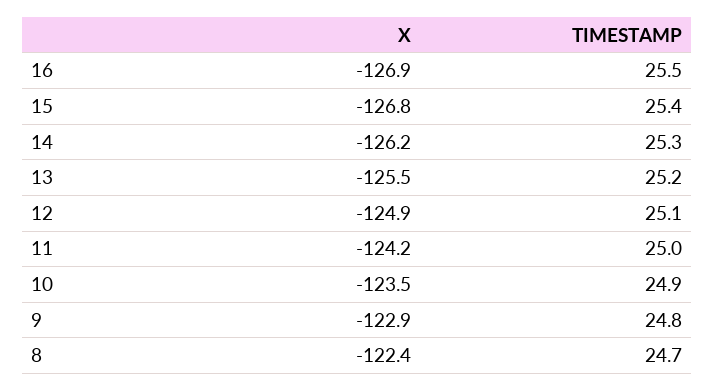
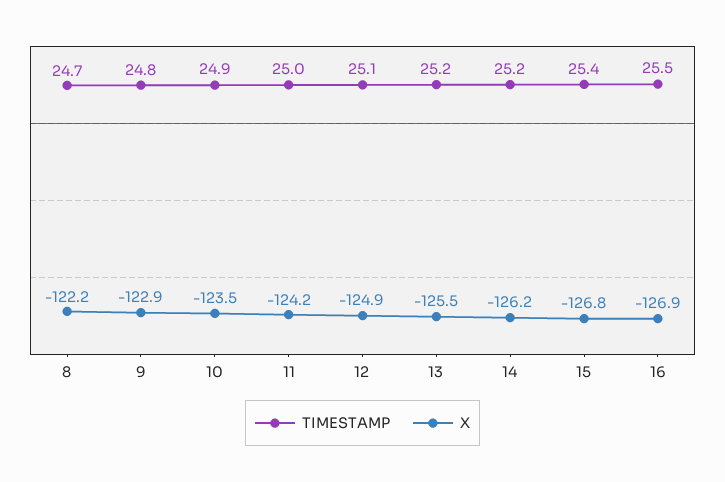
TIMESTAMP, 14: 25.3 -> 25.2
X, 8: -122.4 -> -122.2

